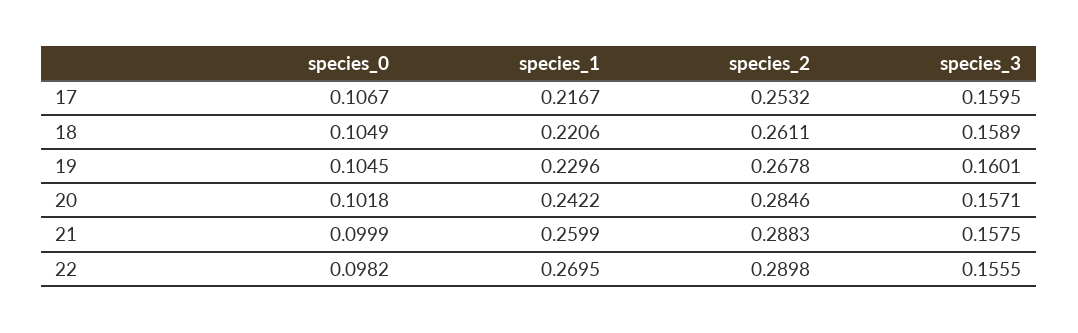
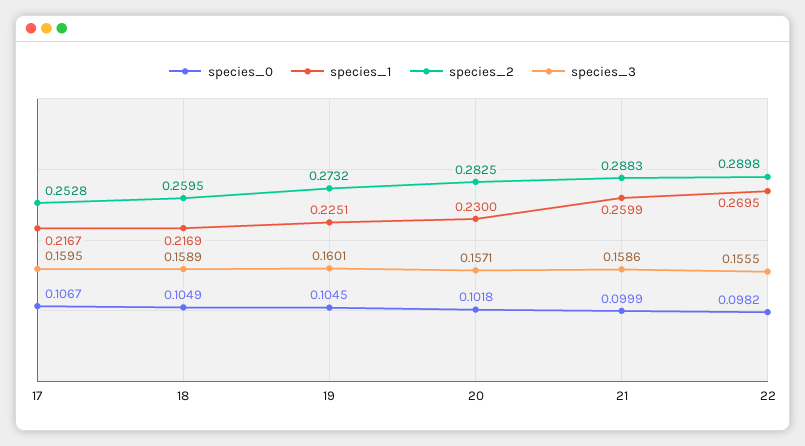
species_2, 17: 0.2532 -> 0.2528
species_1, 18: 0.2206 -> 0.2169
species_2, 18: 0.2611 -> 0.2595
species_1, 19: 0.2296 -> 0.2251
species_2, 19: 0.2678 -> 0.2732
species_1, 20: 0.2422 -> 0.23
species_2, 20: 0.2846 -> 0.2825
species_3, 21: 0.1575 -> 0.1586

